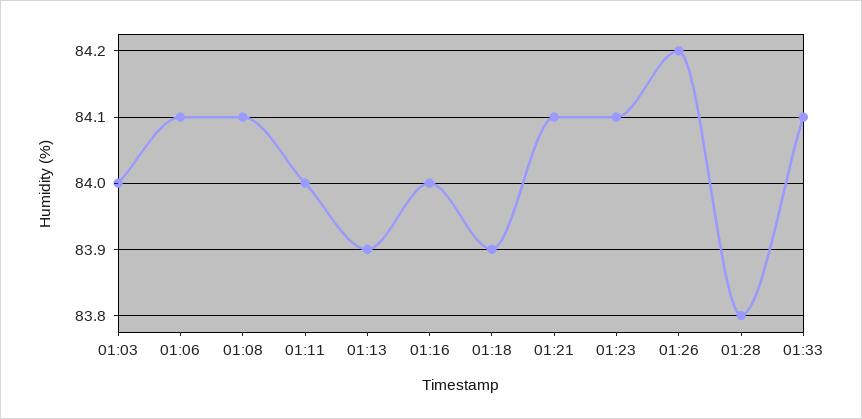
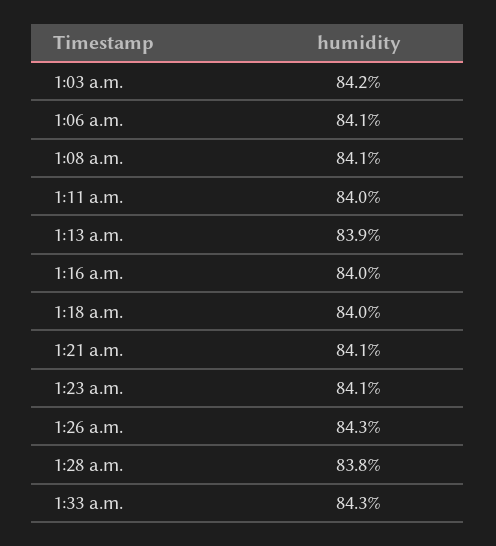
01:03: 84 -> 84.2
01:18: 83.9 -> 84
01:26: 84.2 -> 84.3
01:33: 84.1 -> 84.3

